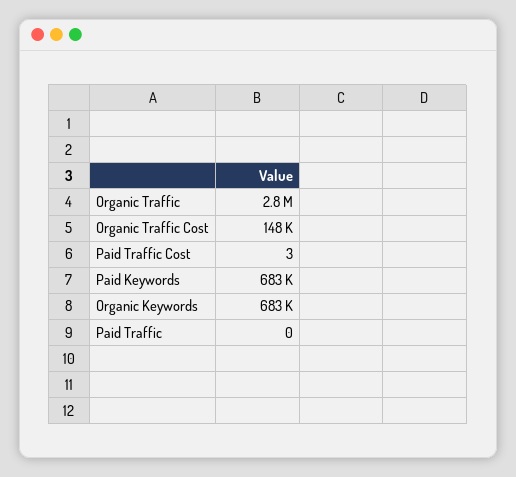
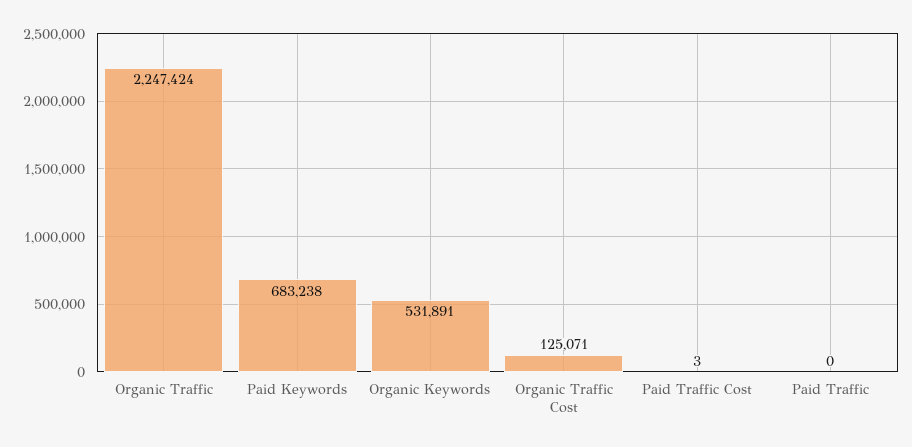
Organic Traffic: 2800000 -> 2247424
Organic Traffic Cost: 148000 -> 125071
Organic Keywords: 683000 -> 531891

